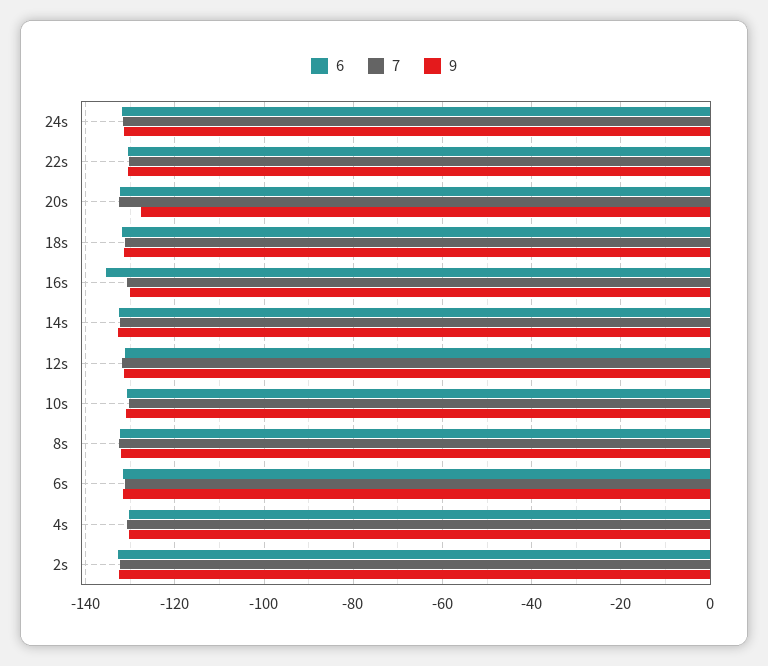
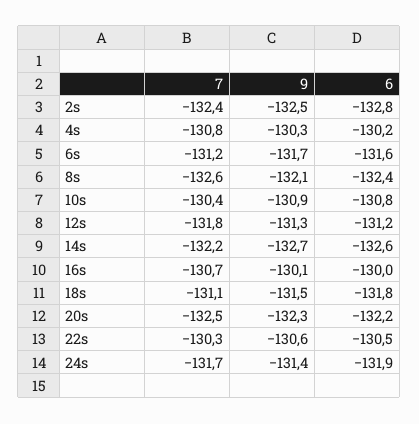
9, 20s: -128 -> -132.3
6, 16s: -136 -> -130

